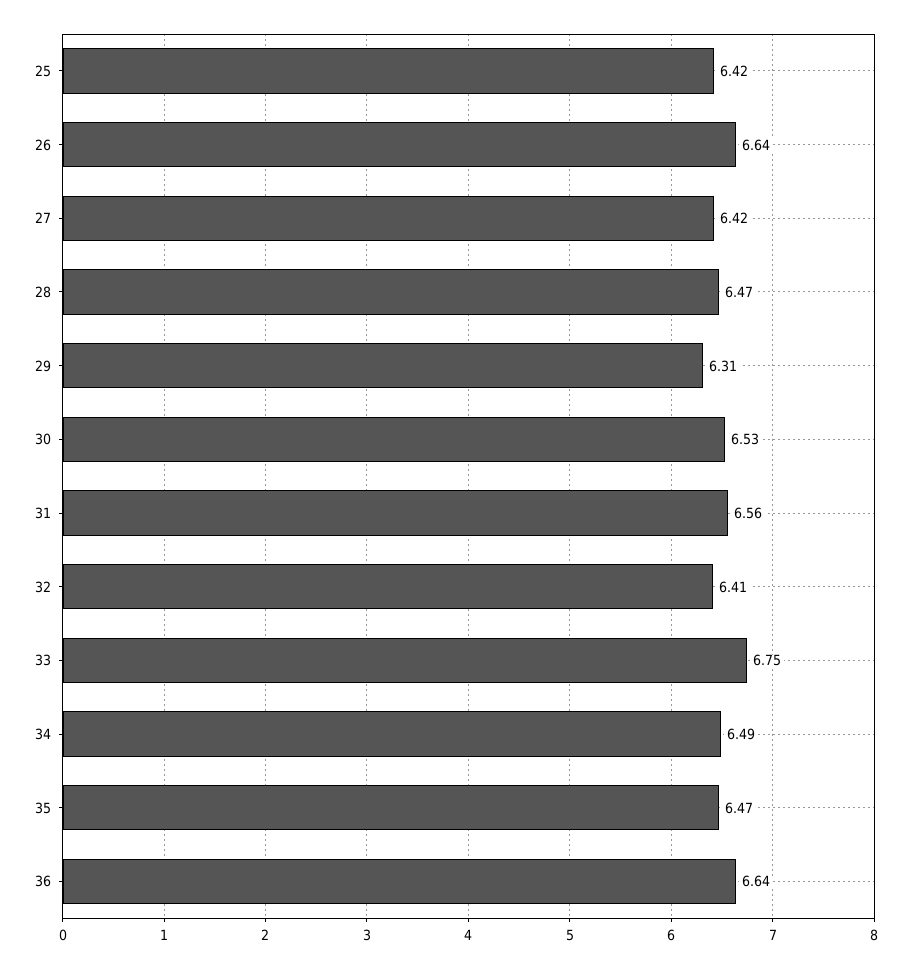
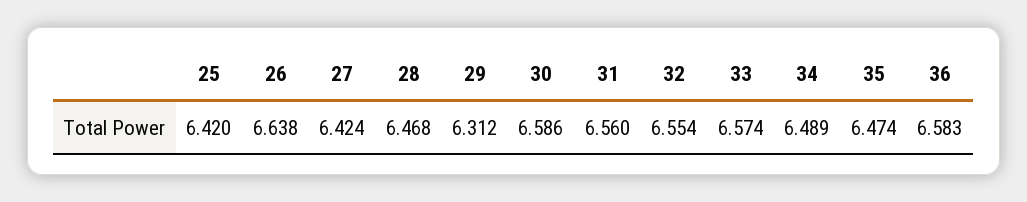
30: 6.53 -> 6.586
32: 6.41 -> 6.554
33: 6.75 -> 6.574
36: 6.64 -> 6.583

